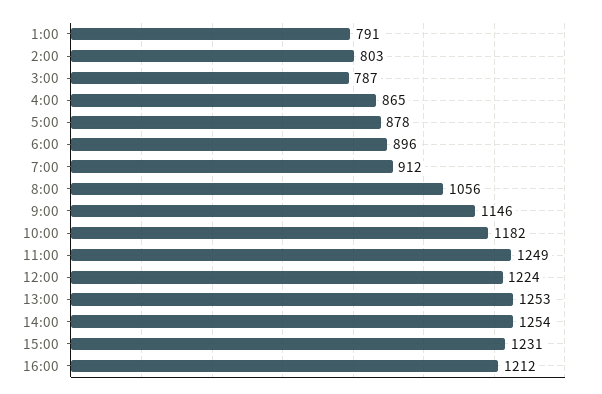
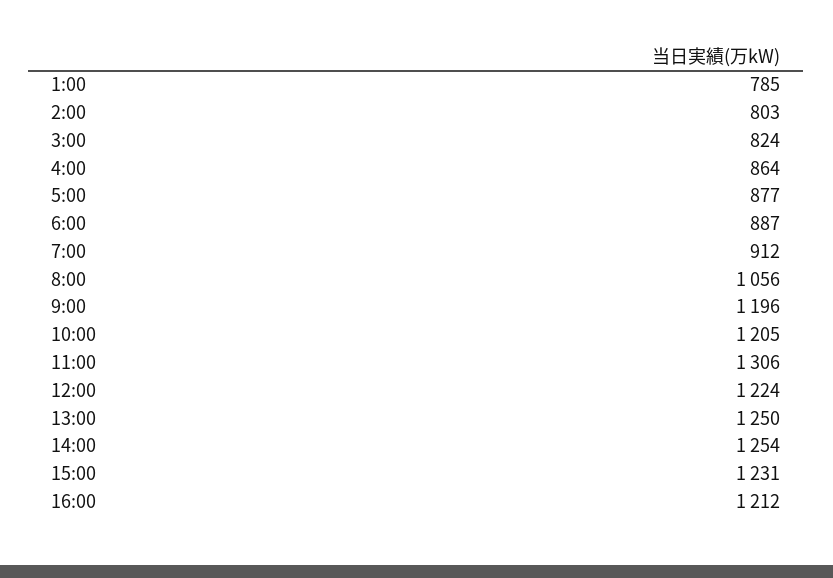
1:00: 791 -> 785
3:00: 787 -> 824
4:00: 865 -> 864
5:00: 878 -> 877
6:00: 896 -> 887
9:00: 1146 -> 1196
10:00: 1182 -> 1205
11:00: 1249 -> 1306
13:00: 1253 -> 1250

